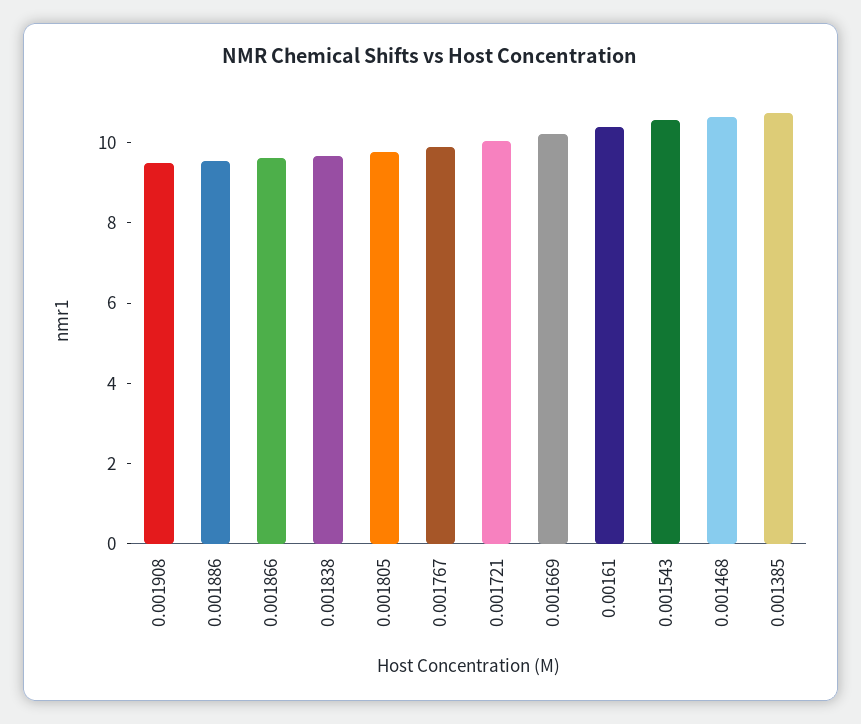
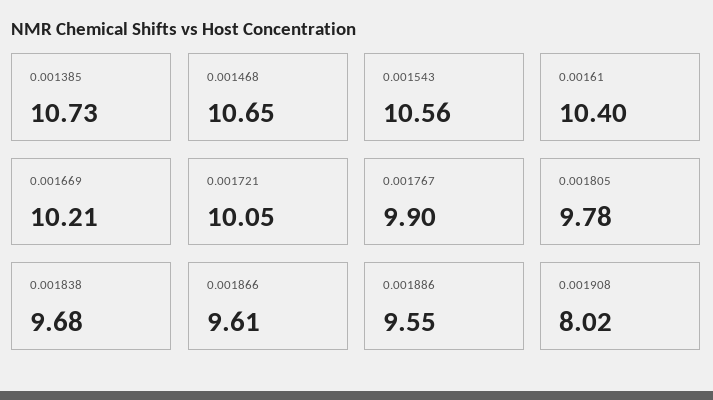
0.001908: 9.5 -> 8.02

